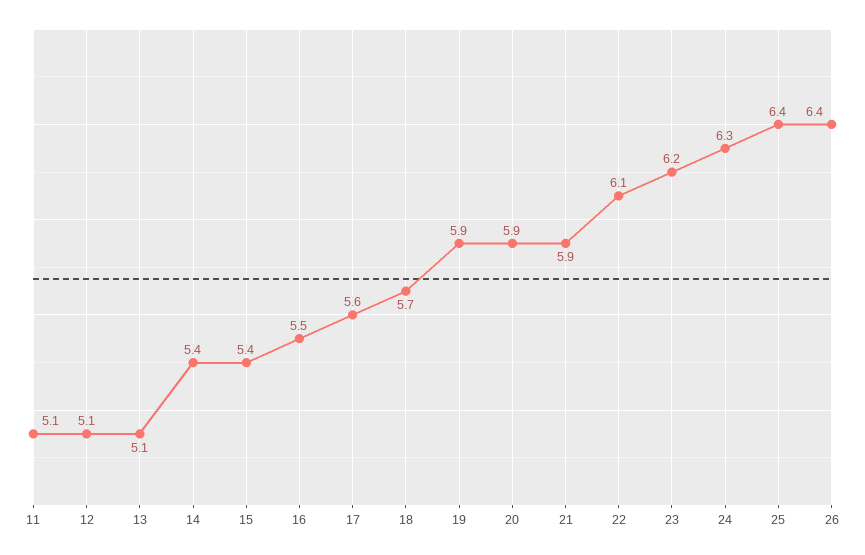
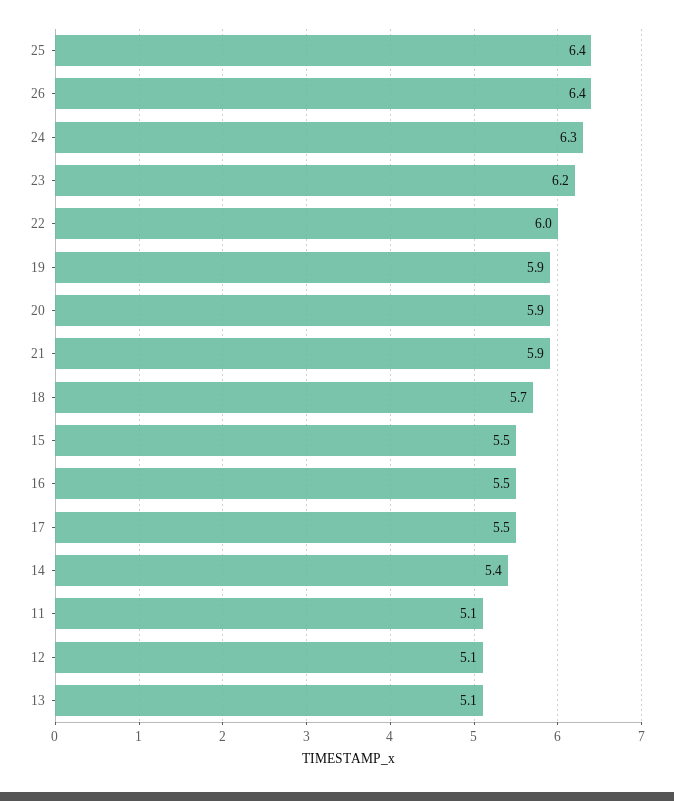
15: 5.4 -> 5.5
17: 5.6 -> 5.5
22: 6.1 -> 6

